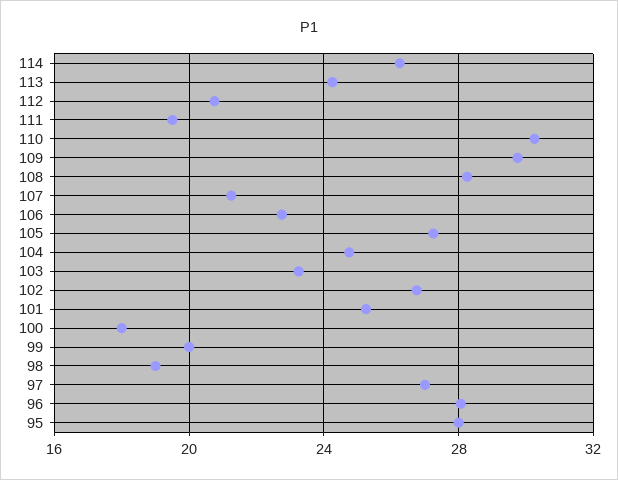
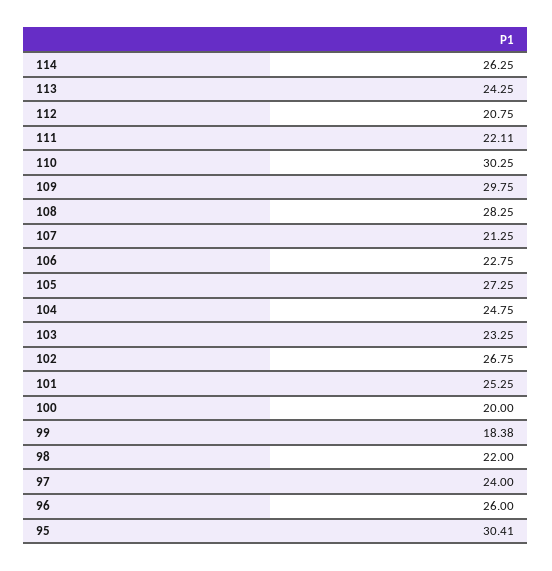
111: 19.5 -> 22.11
100: 18 -> 20
99: 20 -> 18.38
98: 19 -> 22
97: 27 -> 24
96: 28 -> 26
95: 28 -> 30.41

